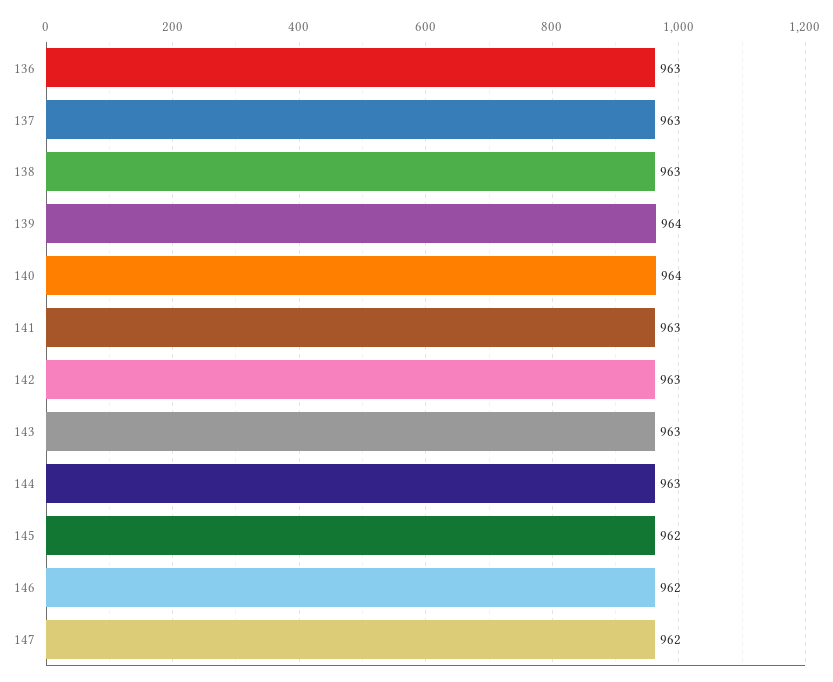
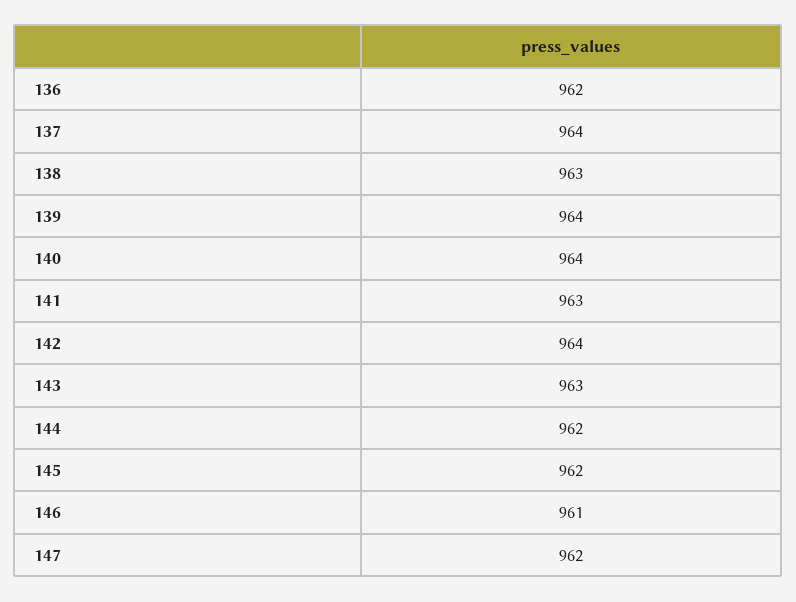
136: 963 -> 962
137: 963 -> 964
142: 963 -> 964
144: 963 -> 962
146: 962 -> 961

